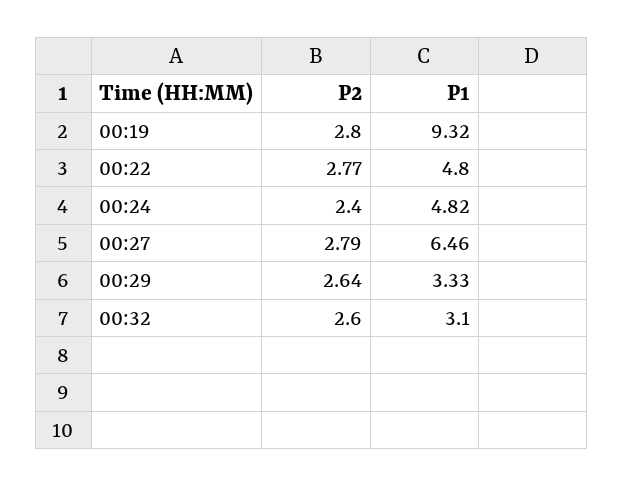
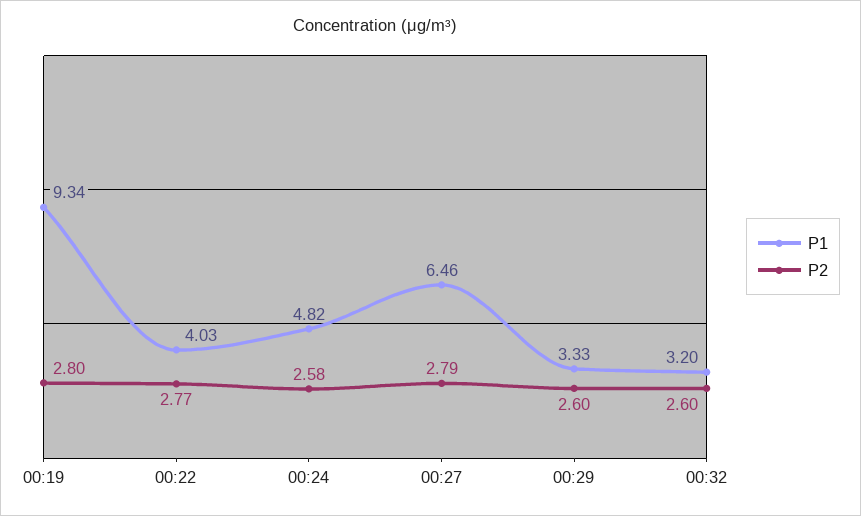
P1, 00:19: 9.32 -> 9.34
P1, 00:22: 4.8 -> 4.03
P2, 00:24: 2.4 -> 2.58
P2, 00:29: 2.64 -> 2.6
P1, 00:32: 3.1 -> 3.2

